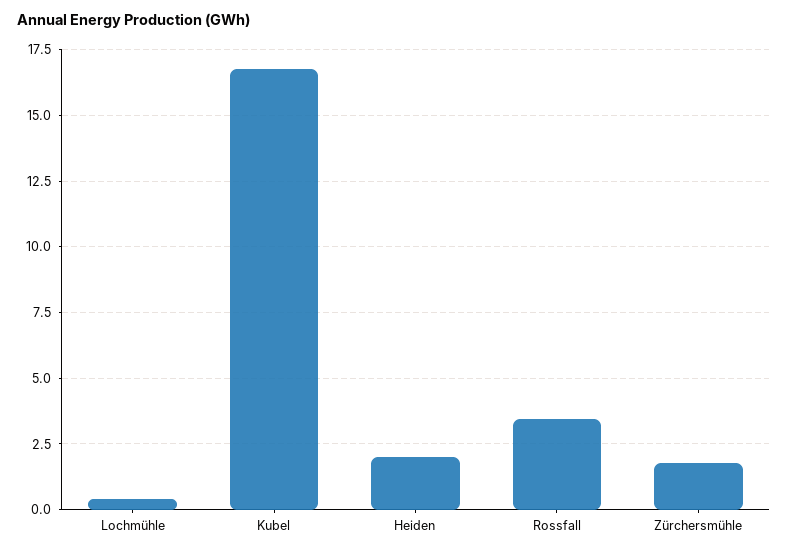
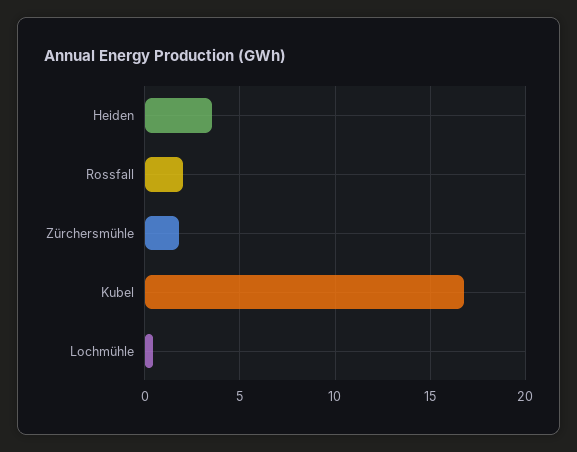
Heiden: 2 -> 3.5
Rossfall: 3.5 -> 2

